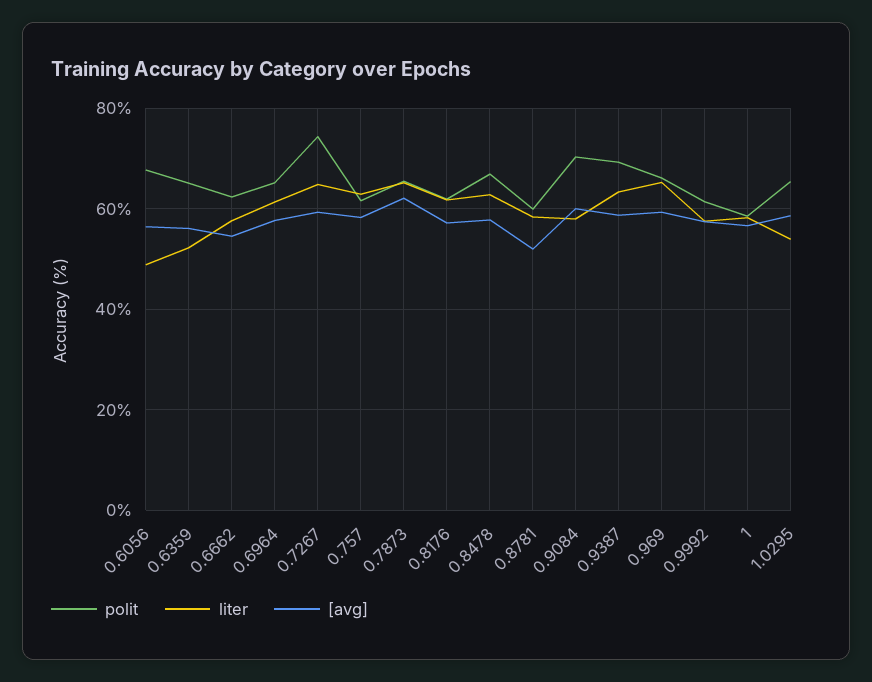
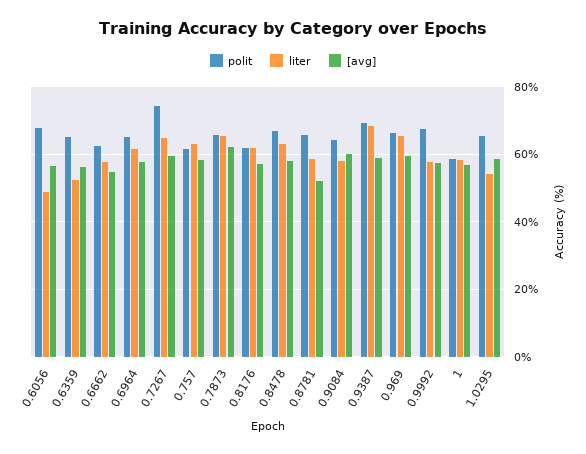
polit, 0.8781: 60 -> 66
polit, 0.9084: 70 -> 64
liter, 0.9387: 64 -> 68
polit, 0.9992: 62 -> 68

